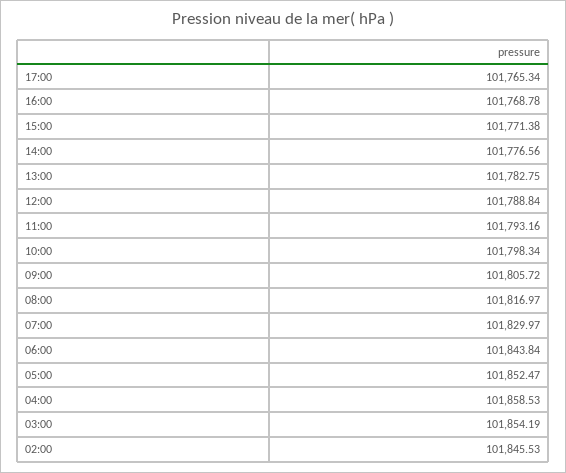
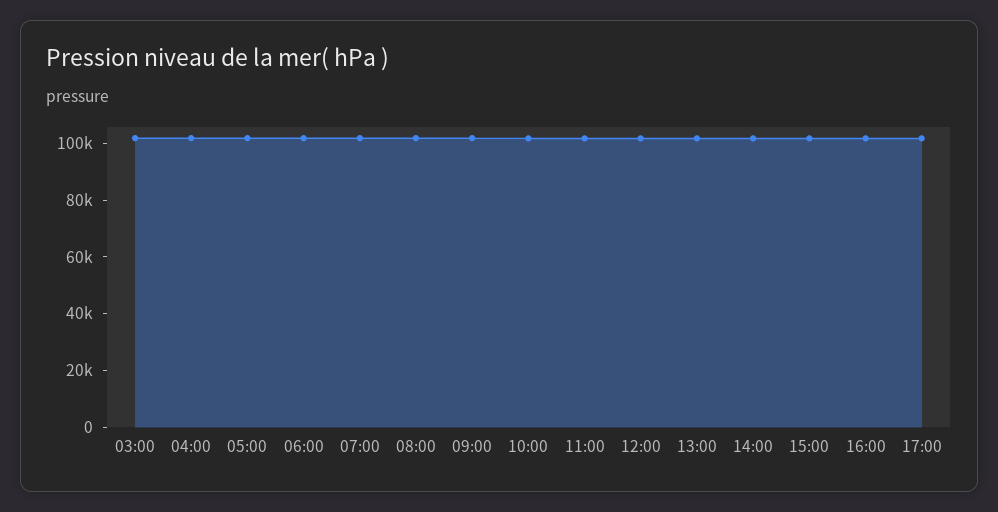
02:00: 101845.53 -> none

